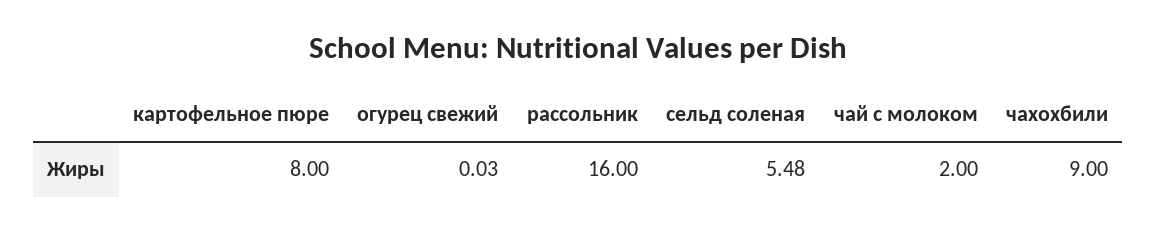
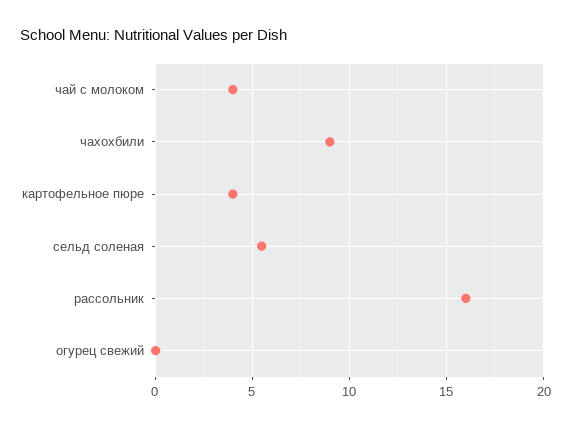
картофельное пюре: 8 -> 4
чай с молоком: 2 -> 4

